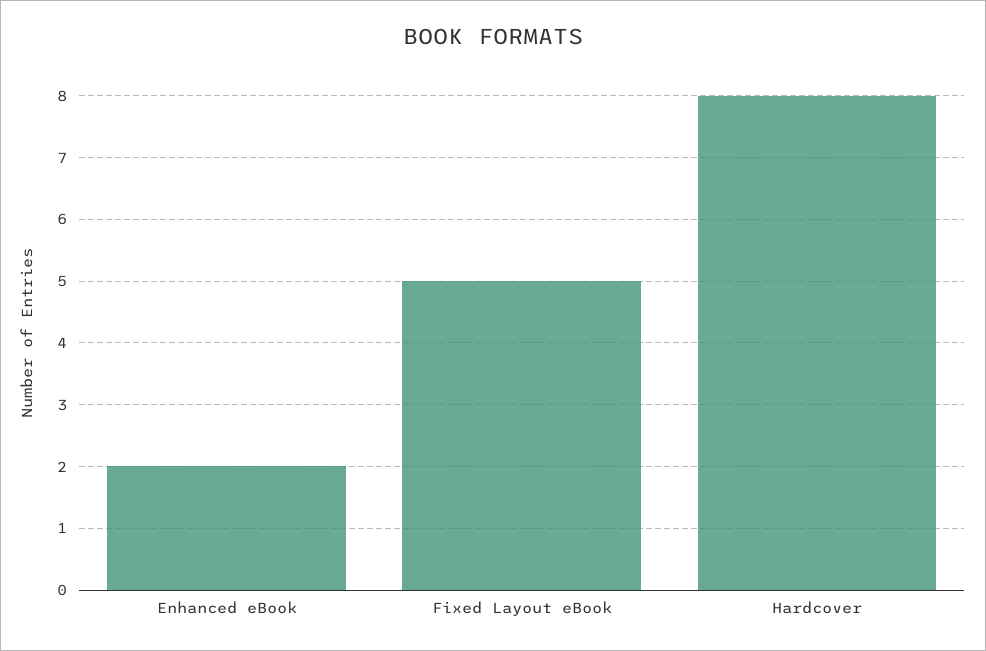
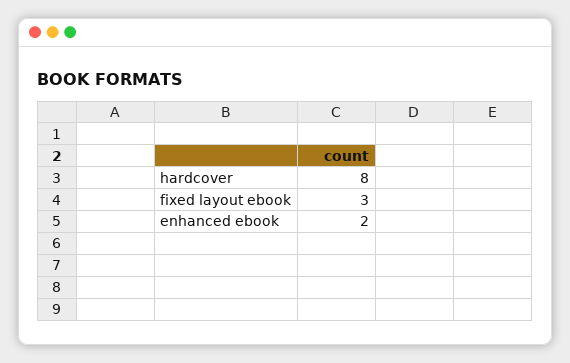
Fixed Layout eBook: 5 -> 3

